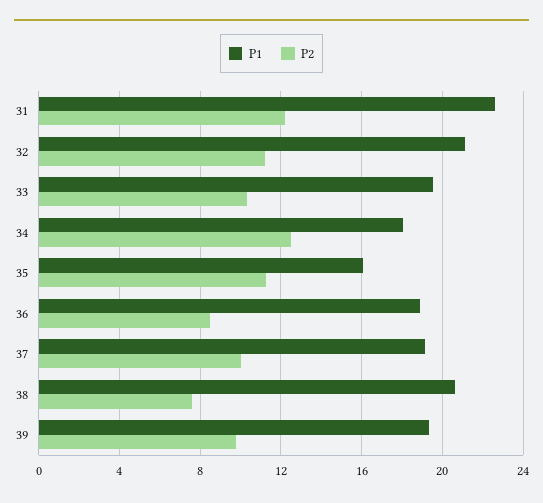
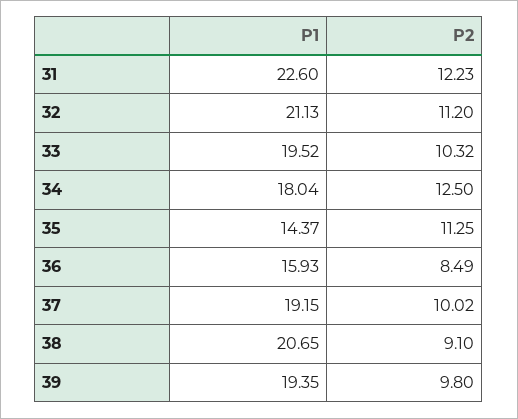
P1, 35: 16 -> 14.37
P1, 36: 19 -> 15.93
P2, 38: 7.5 -> 9.1

